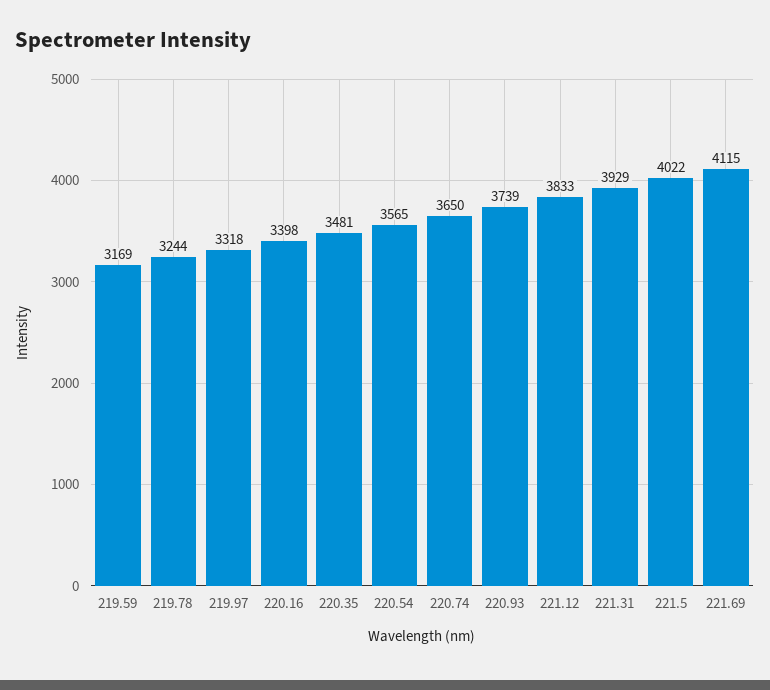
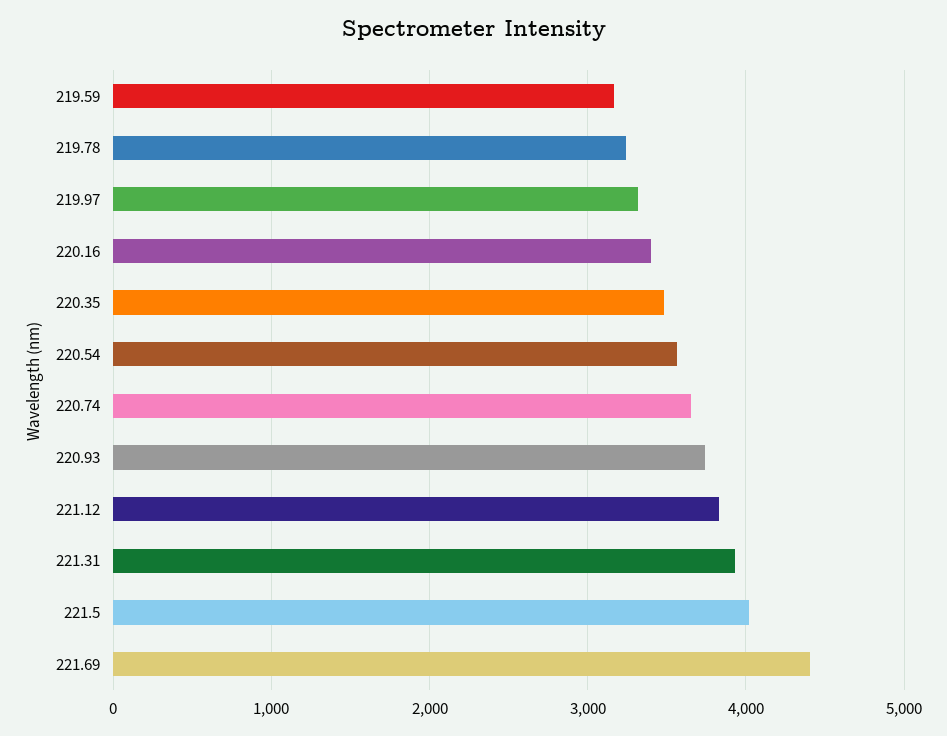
221.69: 4115 -> 4400

